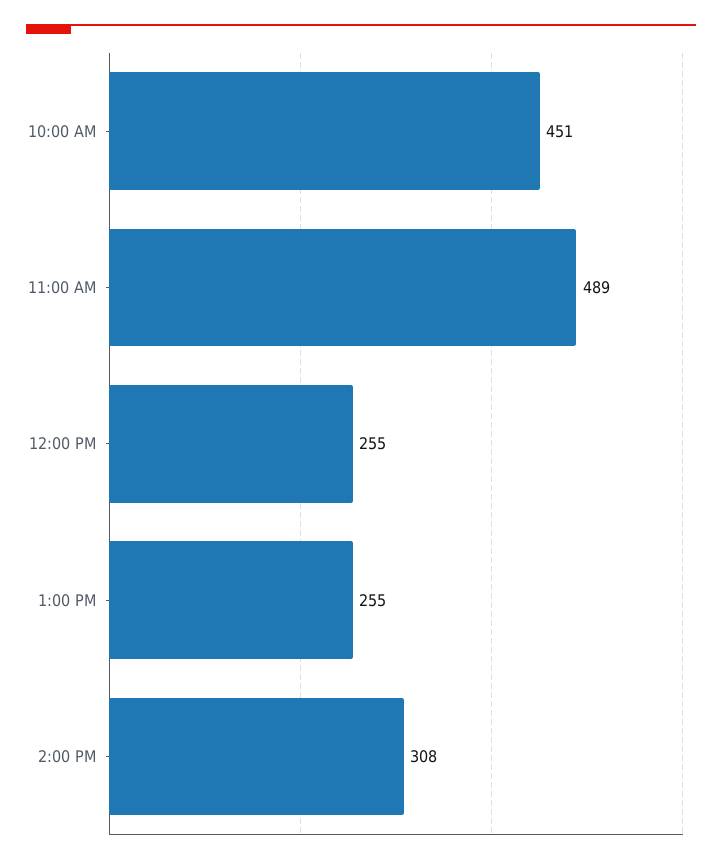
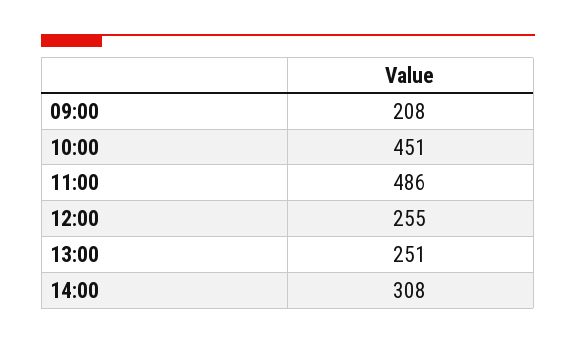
11:00 AM: 489 -> 486
1:00 PM: 255 -> 251
09:00: none -> 208

